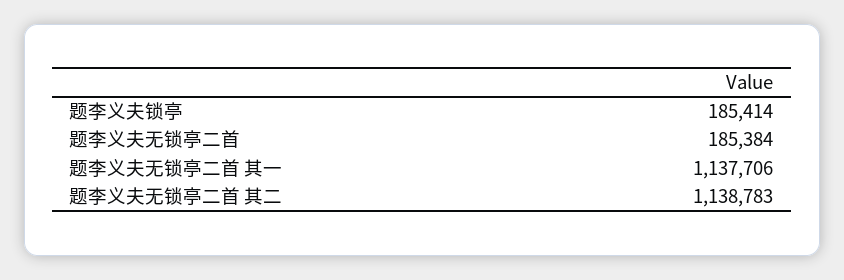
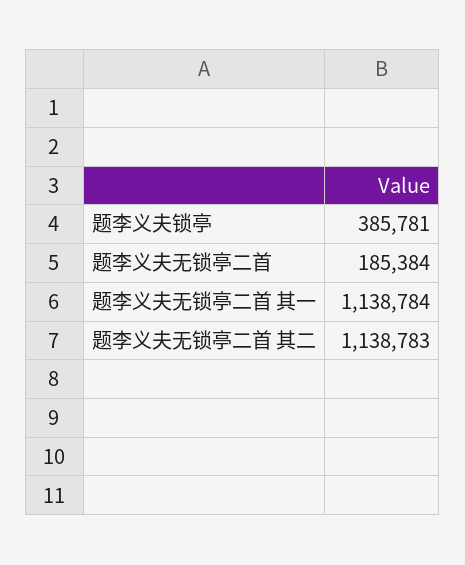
题李义夫锁亭: 185414 -> 385781
题李义夫无锁亭二首 其一: 1137706 -> 1138784

